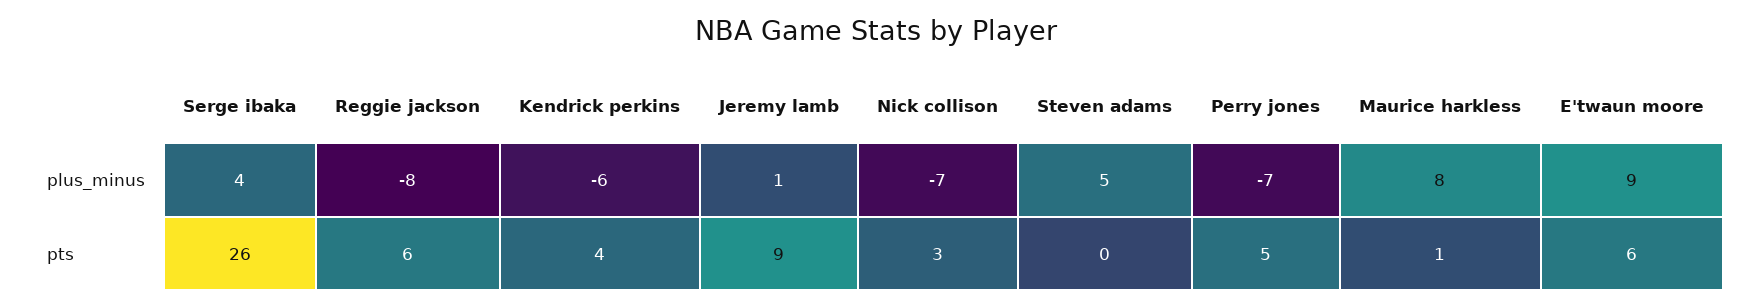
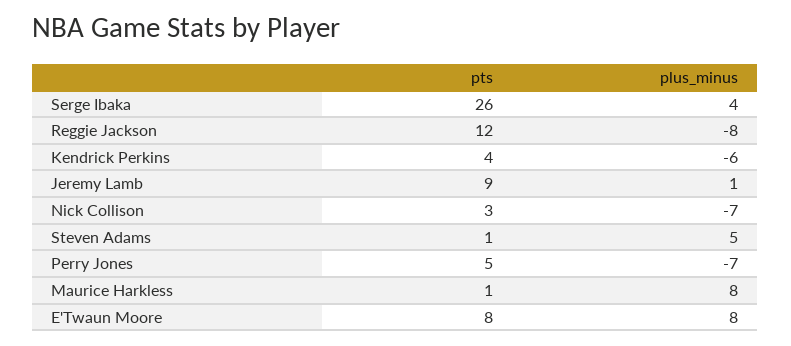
E'twaun moore, plus_minus: 9 -> 8
Reggie jackson, pts: 6 -> 12
Steven adams, pts: 0 -> 1
E'twaun moore, pts: 6 -> 8

